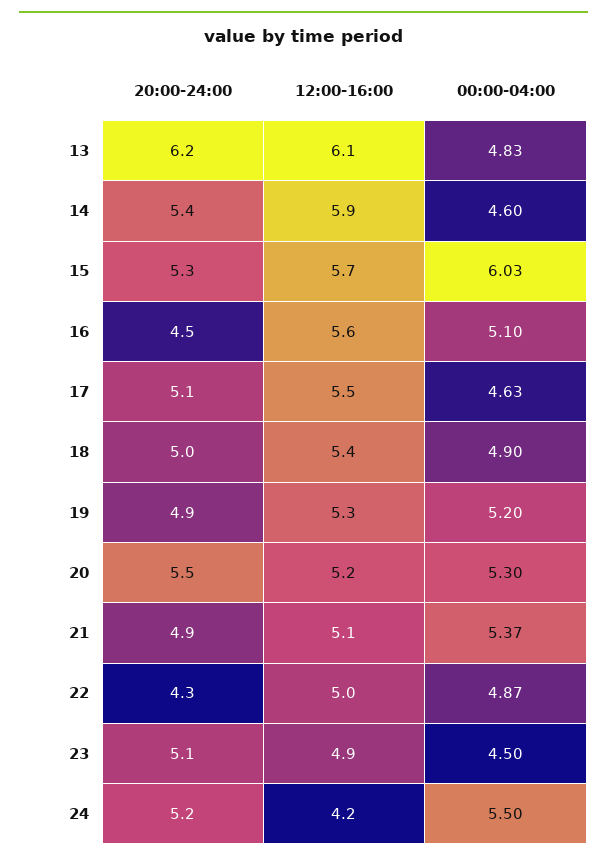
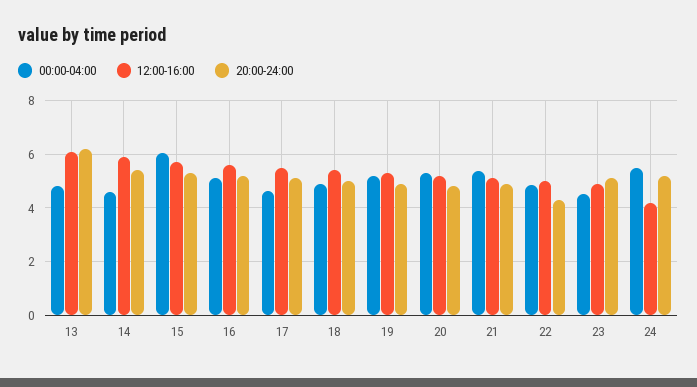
20:00-24:00, 16: 4.5 -> 5.25
20:00-24:00, 20: 5.5 -> 4.75

